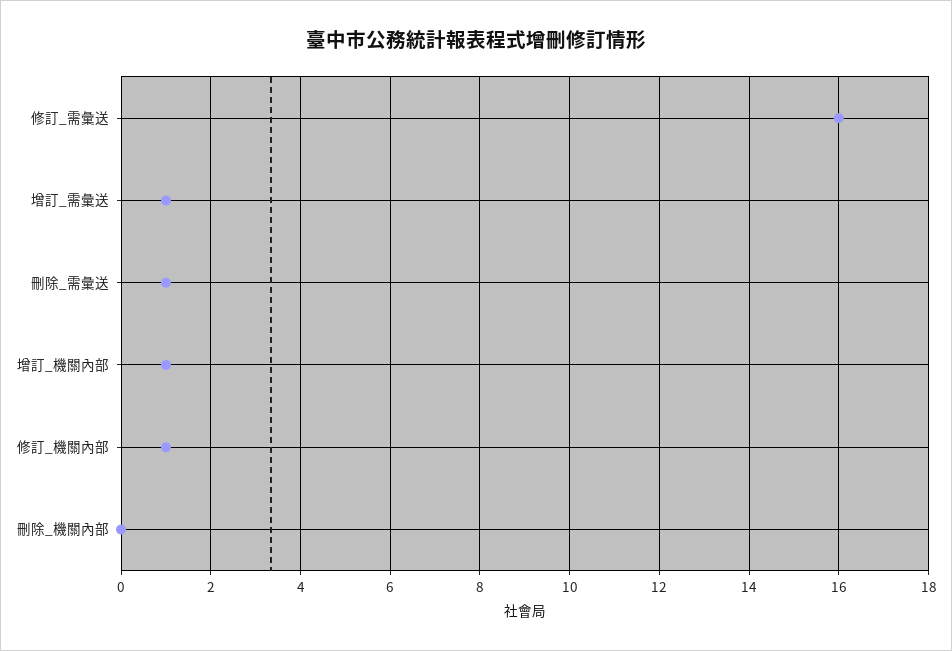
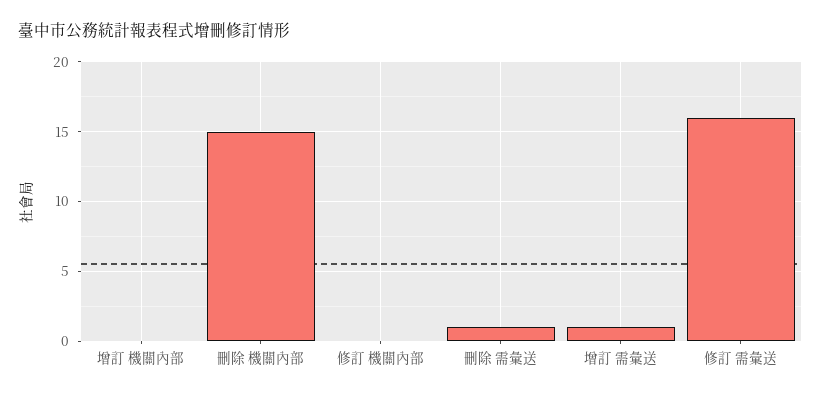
增訂_機關內部: 1 -> 0
修訂_機關內部: 1 -> 0
刪除_機關內部: 0 -> 15

